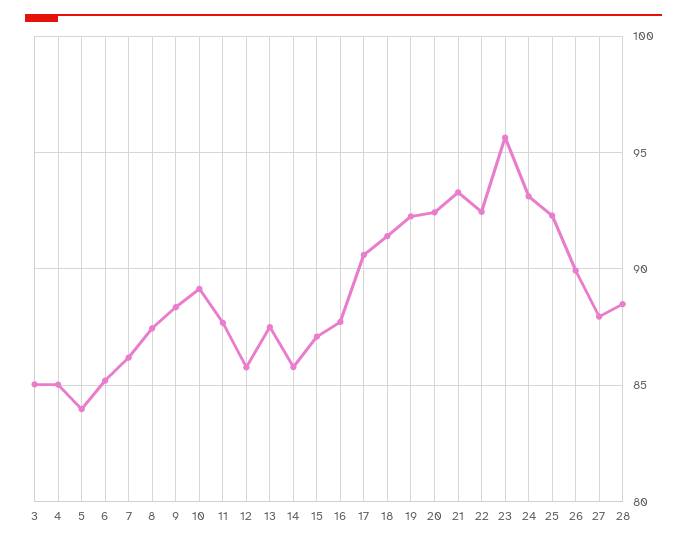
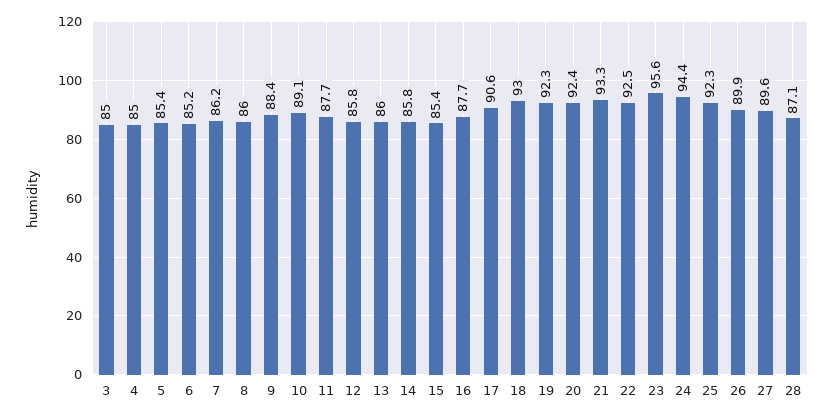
5: 84 -> 85.4
8: 87.5 -> 86
13: 87.5 -> 86
15: 87 -> 85.4
18: 91.5 -> 93
24: 93 -> 94.4
27: 88 -> 89.6
28: 88.5 -> 87.1

